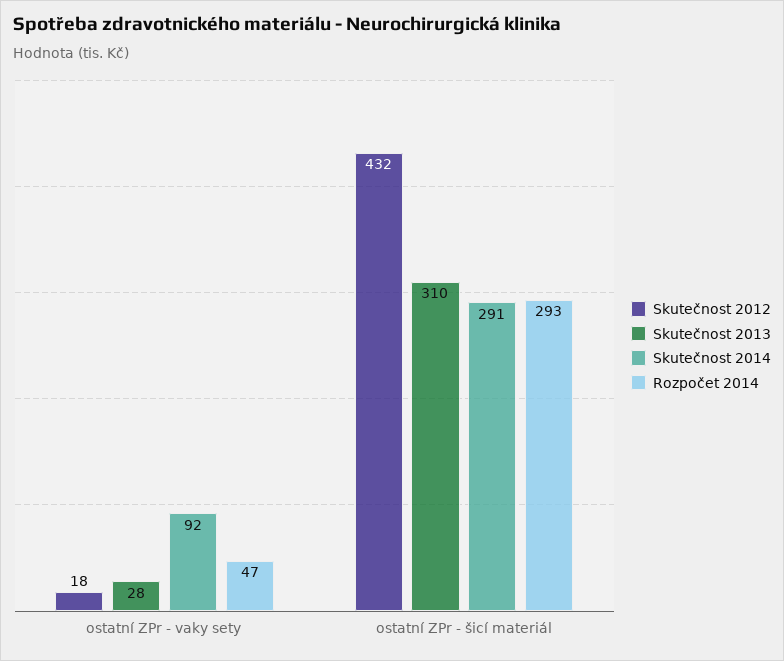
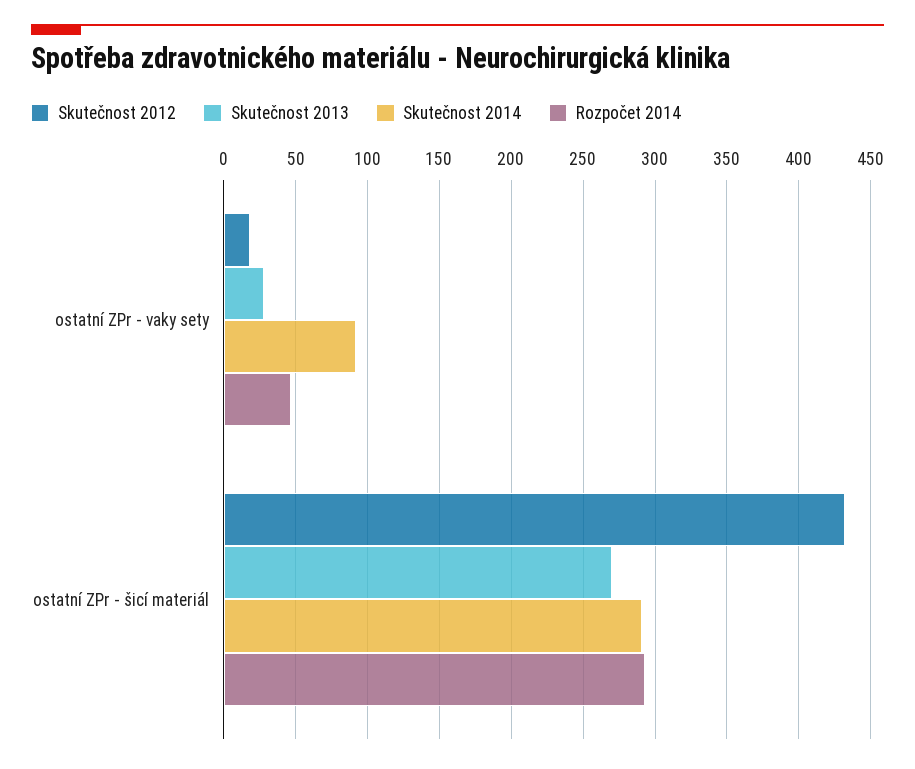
Skutečnost 2013, ostatní ZPr - šicí materiál: 310 -> 270

